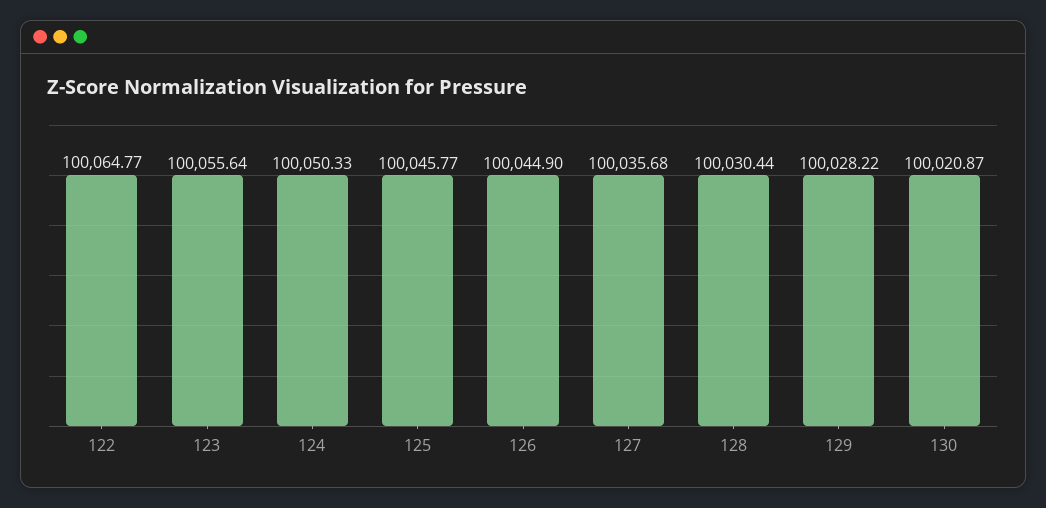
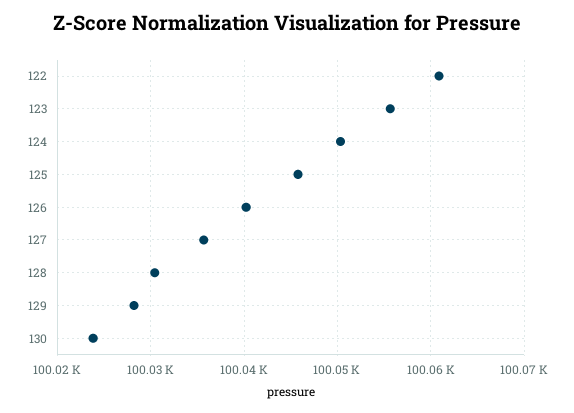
122: 100064.77 -> 100061
126: 100044.9 -> 100040
130: 100020.87 -> 100024

